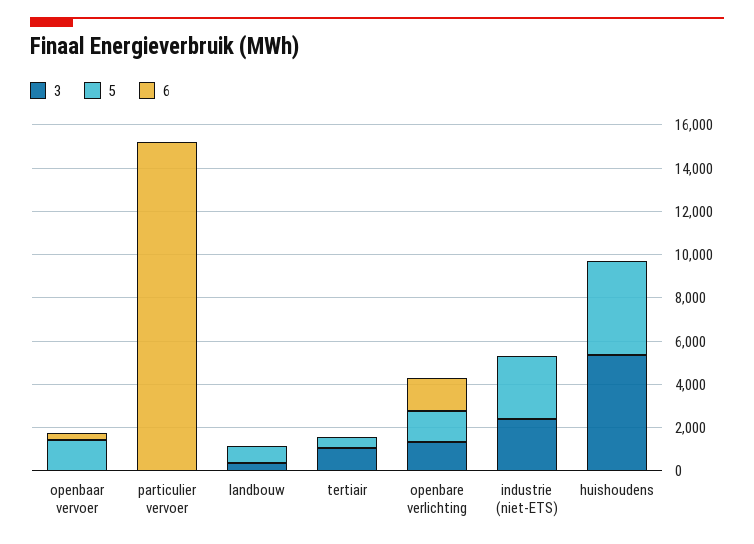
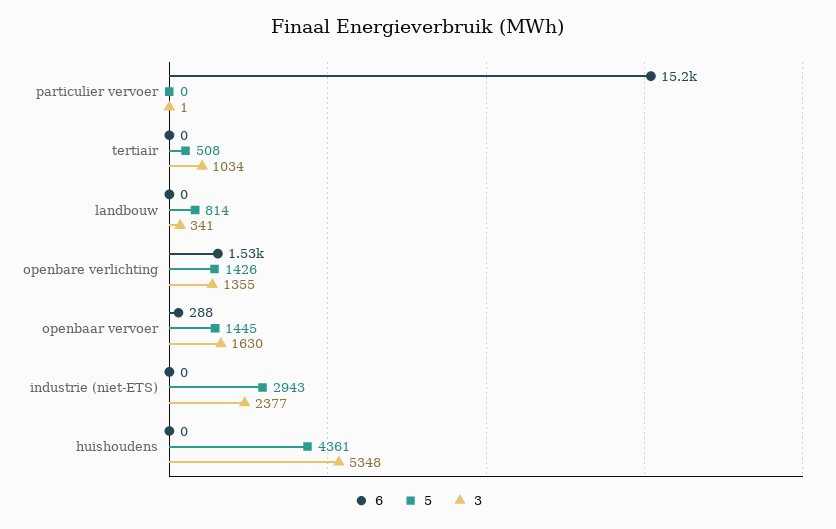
3, openbaar vervoer: 0 -> 1630

